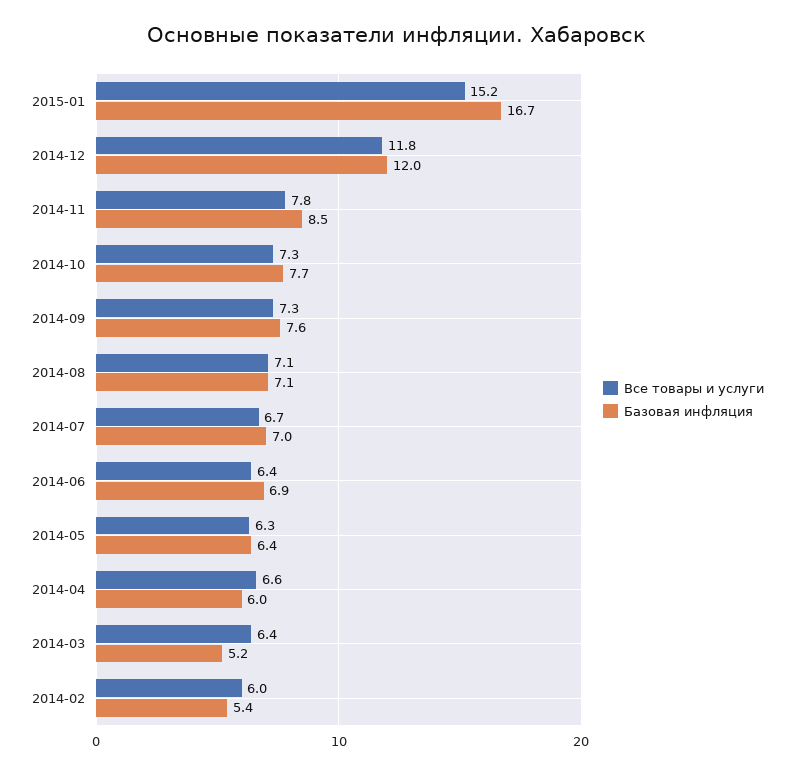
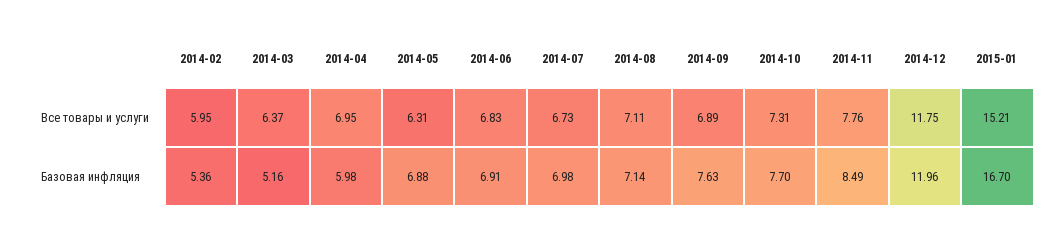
Все товары и услуги, 2014-09: 7.3 -> 6.89
Все товары и услуги, 2014-06: 6.4 -> 6.83
Базовая инфляция, 2014-05: 6.4 -> 6.88
Все товары и услуги, 2014-04: 6.6 -> 6.95

